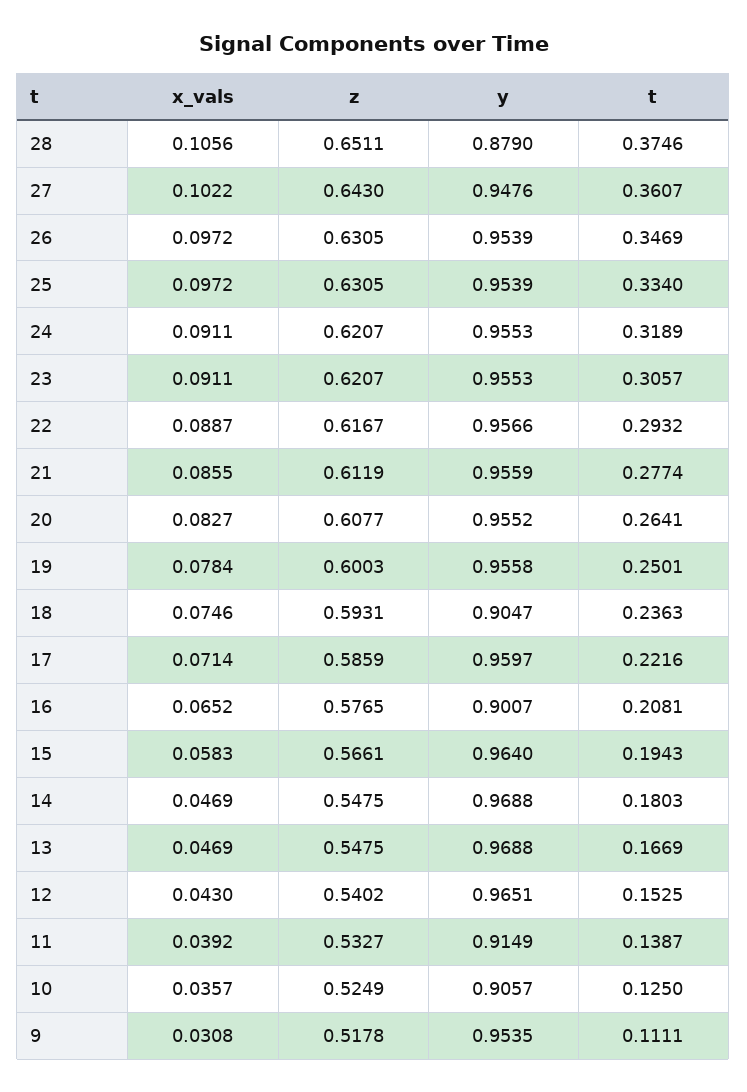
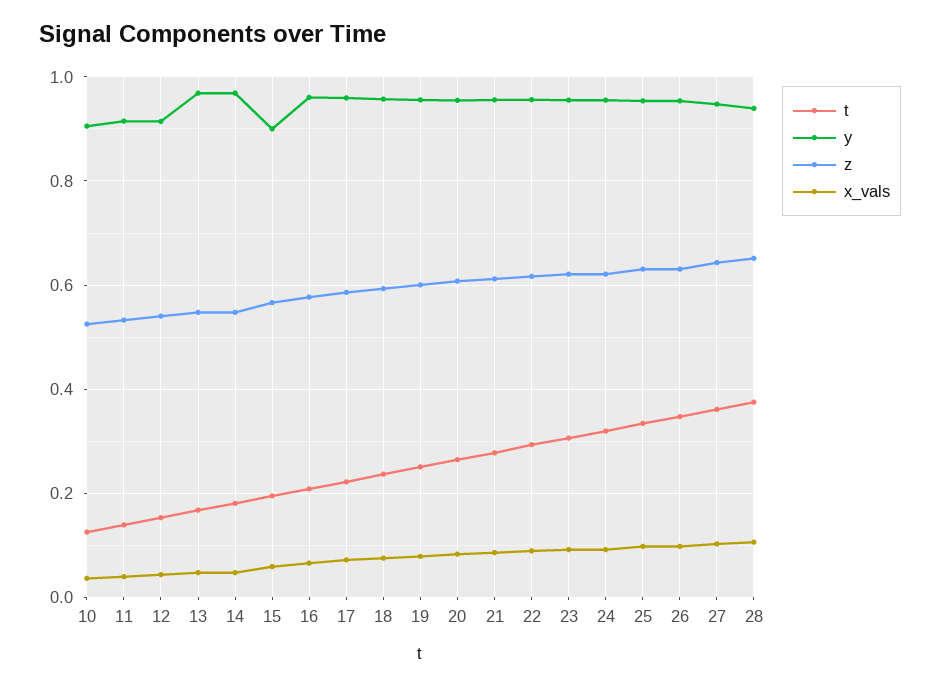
y, 28: 0.879 -> 0.94
y, 18: 0.9047 -> 0.96
y, 16: 0.9007 -> 0.96
y, 15: 0.964 -> 0.9
y, 12: 0.9651 -> 0.92
x_vals, 9: 0.0308 -> none
z, 9: 0.5178 -> none
y, 9: 0.9535 -> none
t, 9: 0.1111 -> none

